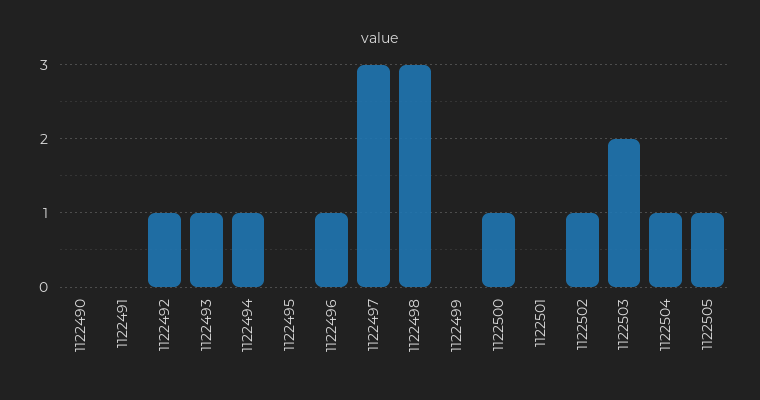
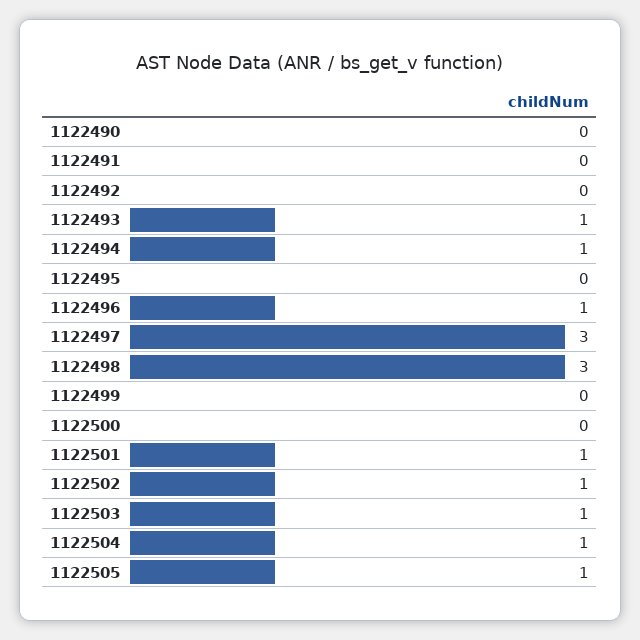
1122492: 1 -> 0
1122500: 1 -> 0
1122501: 0 -> 1
1122503: 2 -> 1

